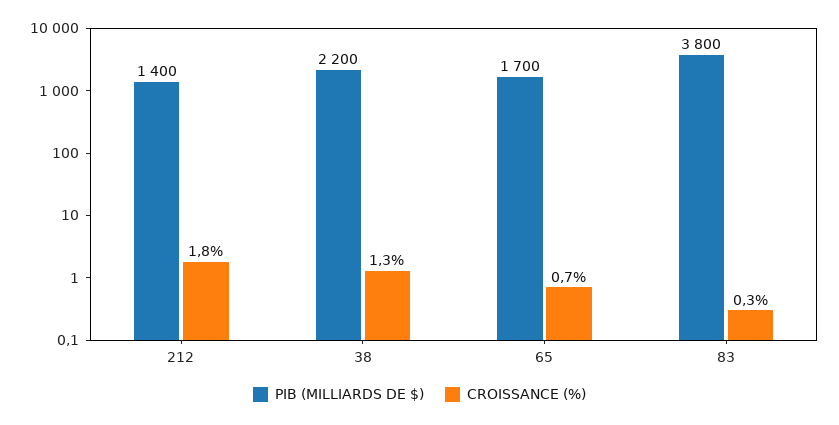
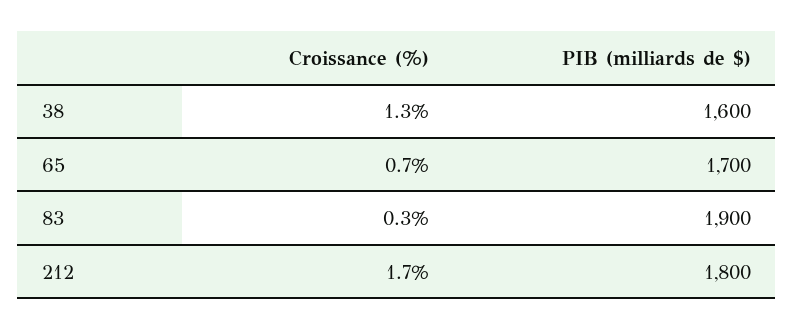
PIB (MILLIARDS DE $), 212: 1400 -> 1800
CROISSANCE (%), 212: 1.8 -> 1.7
PIB (MILLIARDS DE $), 38: 2200 -> 1600
PIB (MILLIARDS DE $), 83: 3800 -> 1900

